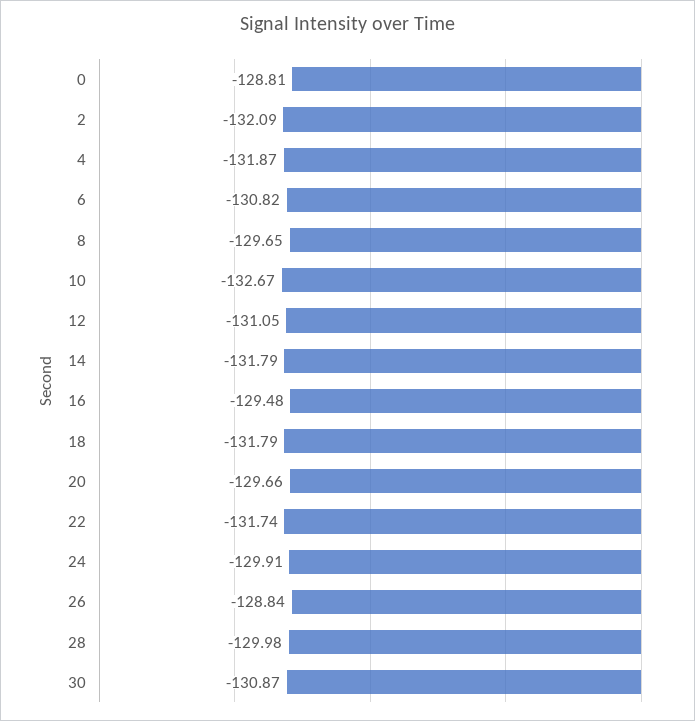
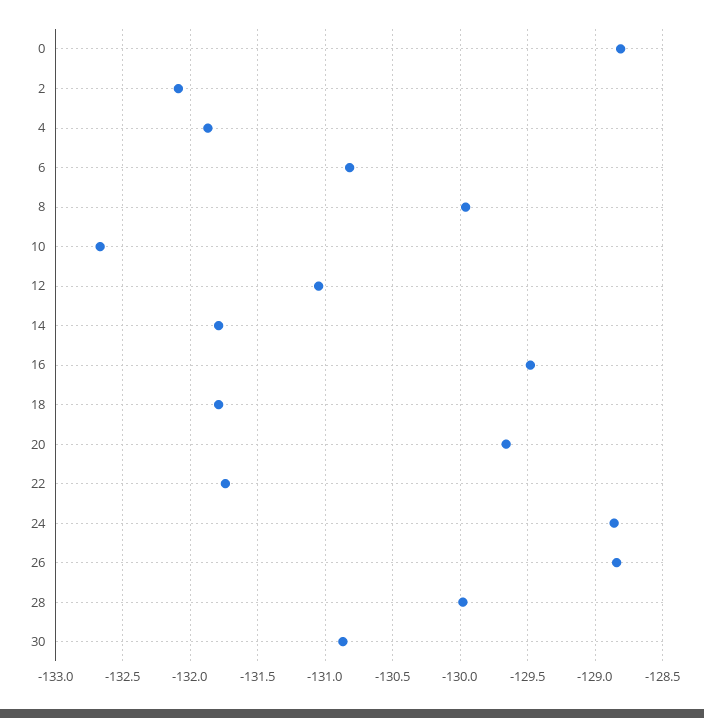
8: -129.65 -> -129.95
24: -129.91 -> -128.85

